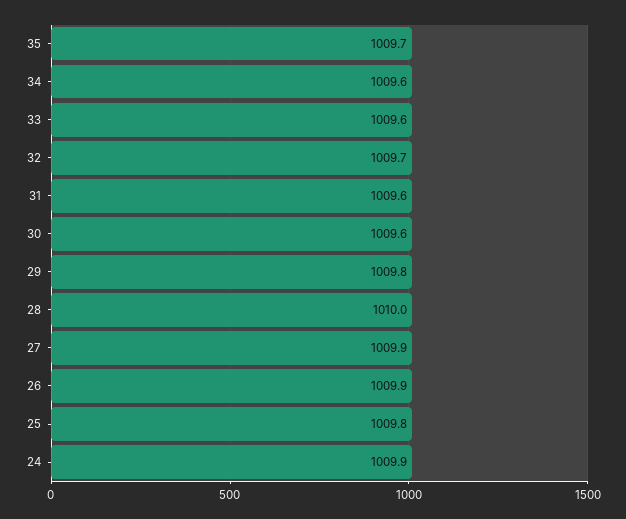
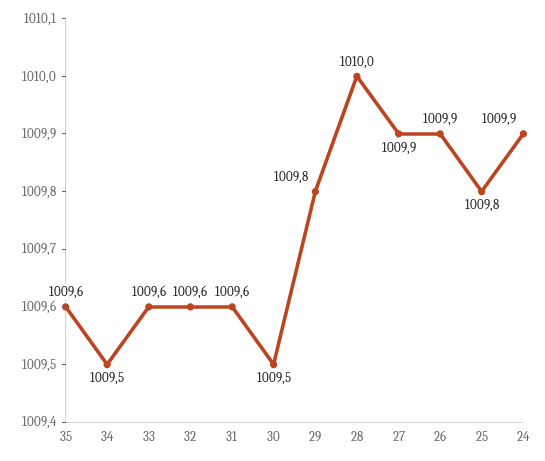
35: 1009.7 -> 1009.6
34: 1009.6 -> 1009.5
32: 1009.7 -> 1009.6
30: 1009.6 -> 1009.5

